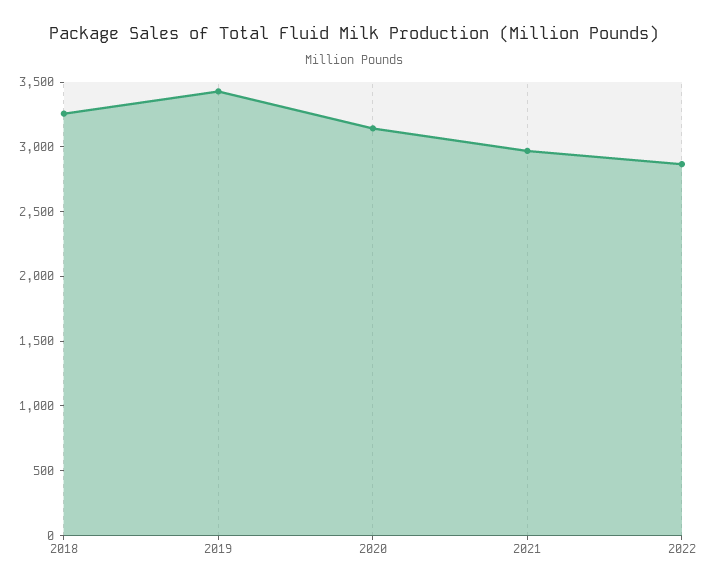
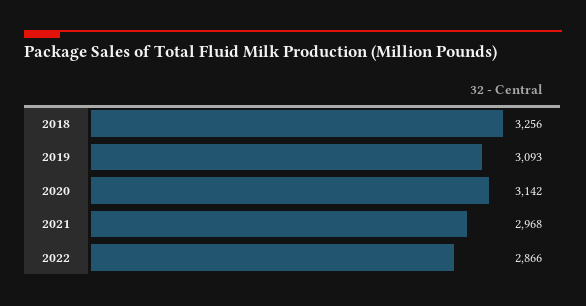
2019: 3400 -> 3093

